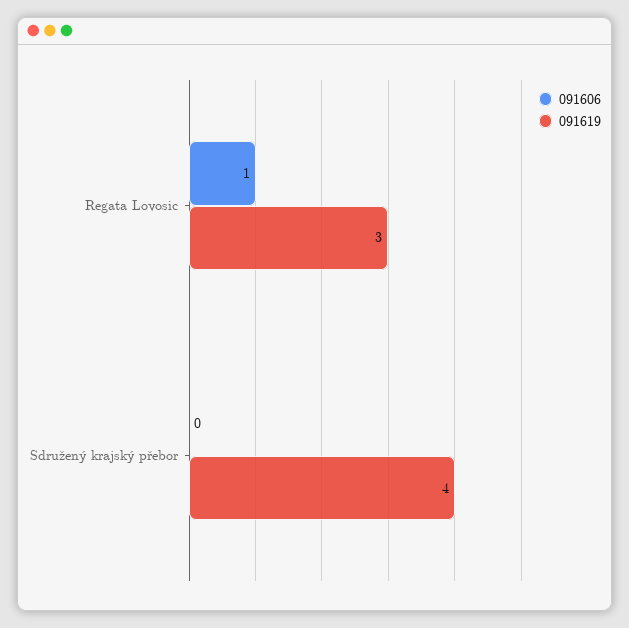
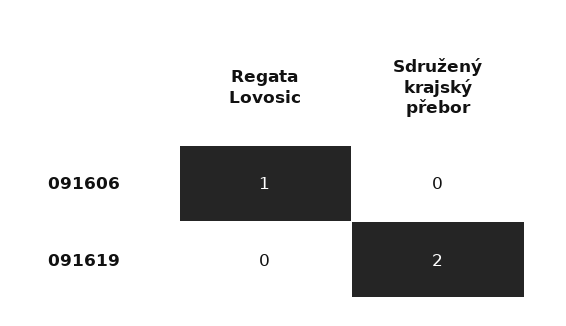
091619, Regata Lovosic: 3 -> 0
091619, Sdružený krajský přebor: 4 -> 2

